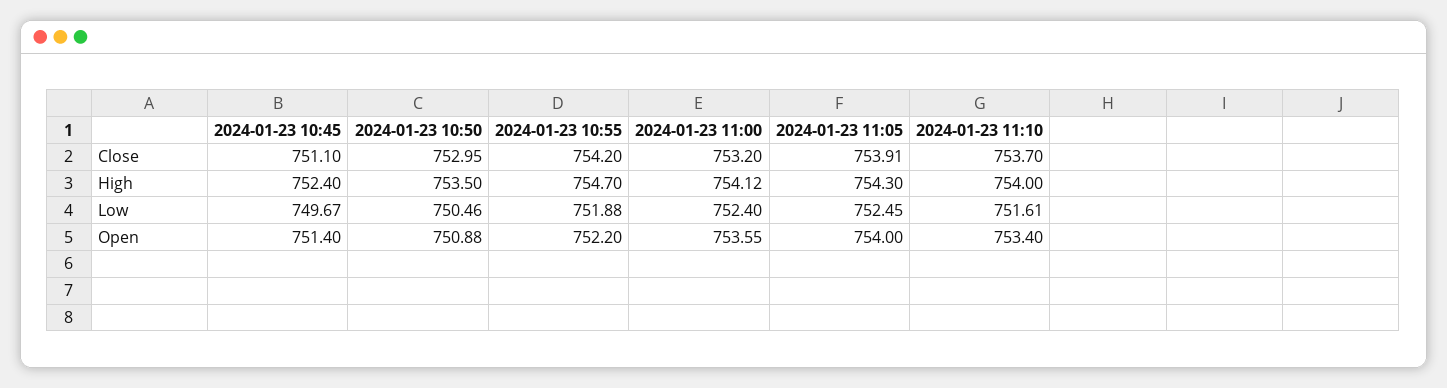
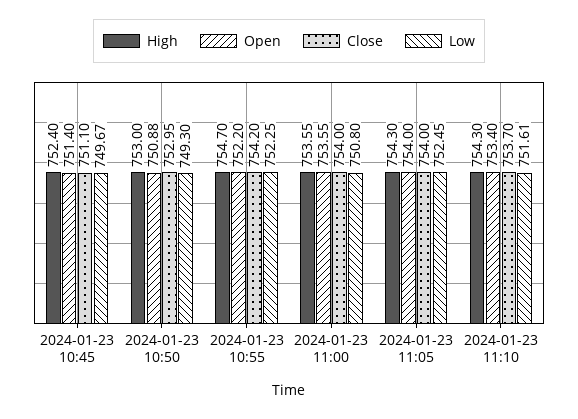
Close, 2024-01-23 11:00: 753.2 -> 754
Close, 2024-01-23 11:05: 753.91 -> 754
High, 2024-01-23 10:50: 753.5 -> 753
High, 2024-01-23 11:00: 754.12 -> 753.55
High, 2024-01-23 11:10: 754 -> 754.3
Low, 2024-01-23 10:50: 750.46 -> 749.3
Low, 2024-01-23 10:55: 751.88 -> 752.25
Low, 2024-01-23 11:00: 752.4 -> 750.8

